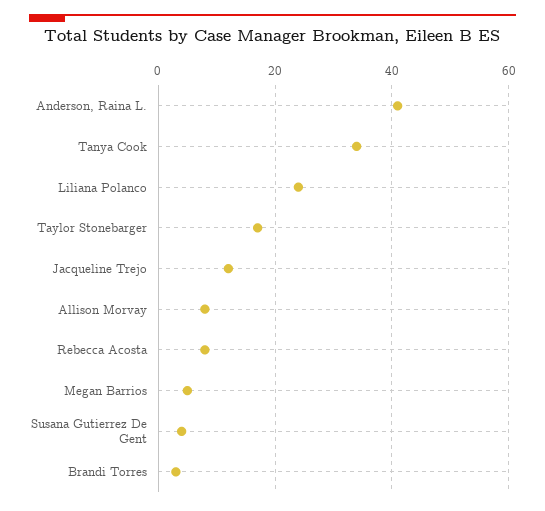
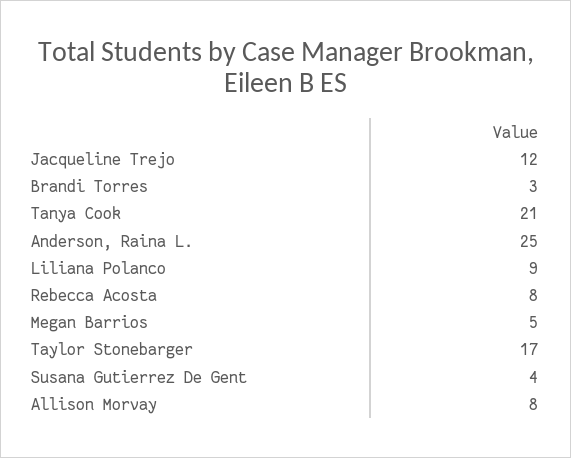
Anderson, Raina L.: 40 -> 25
Tanya Cook: 35 -> 21
Liliana Polanco: 25 -> 9

